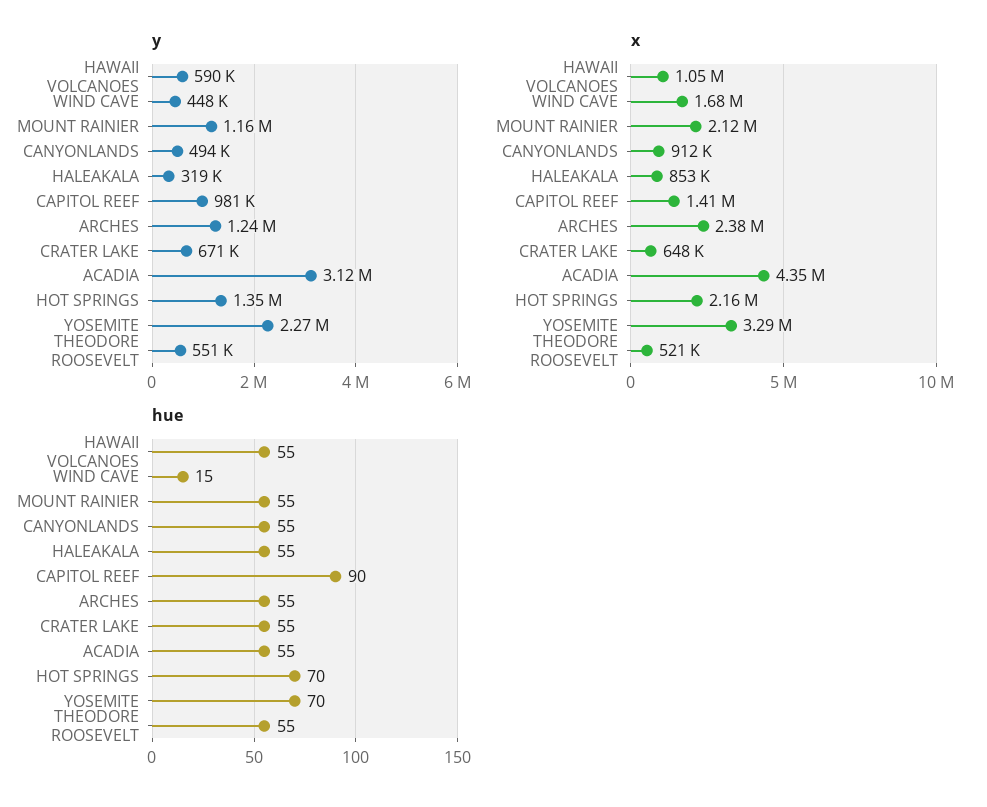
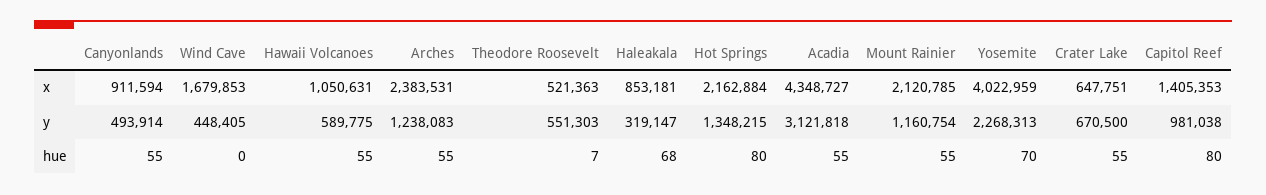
x, YOSEMITE: 3290000 -> 4022959
hue, WIND CAVE: 15 -> 0
hue, HALEAKALA: 55 -> 68
hue, CAPITOL REEF: 90 -> 80
hue, HOT SPRINGS: 70 -> 80
hue, THEODORE ROOSEVELT: 55 -> 7

